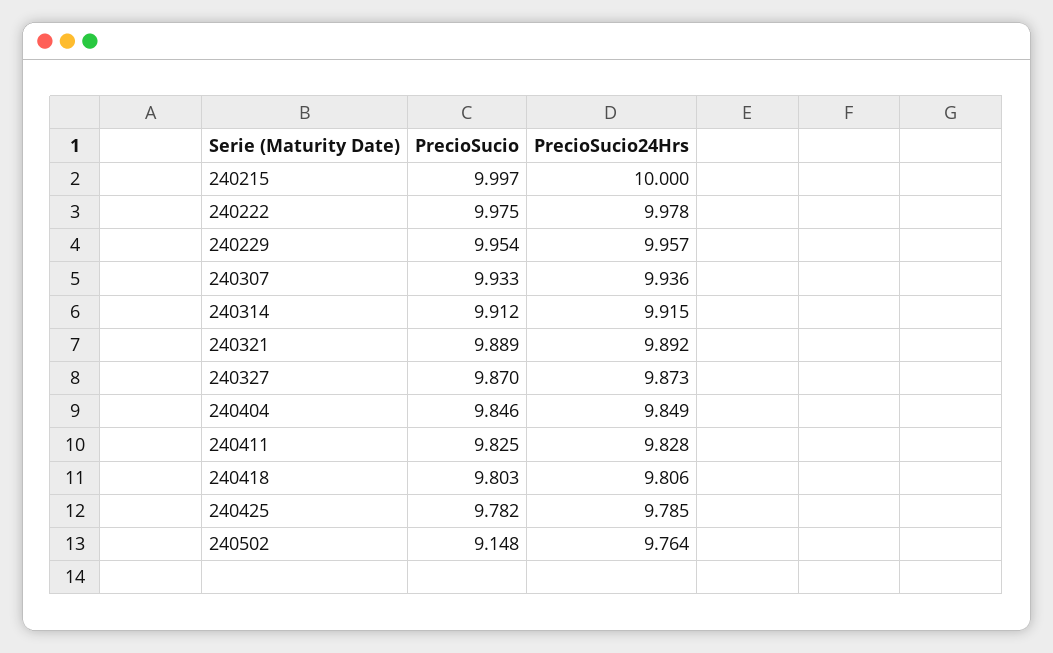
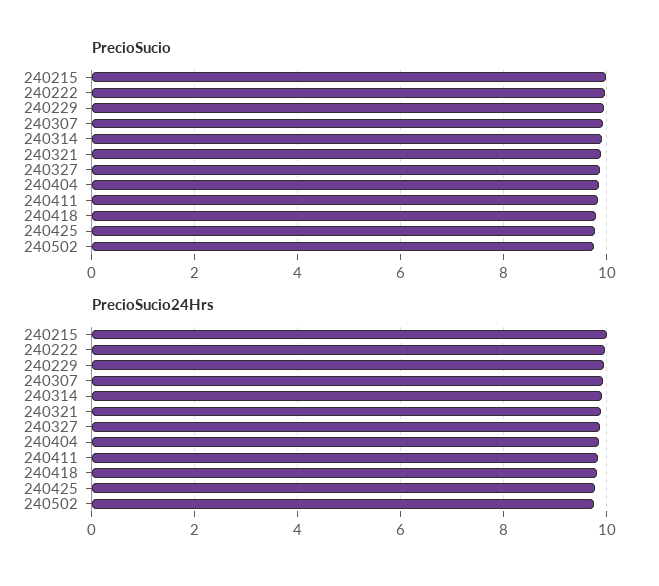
PrecioSucio, 240502: 9.148 -> 9.8

